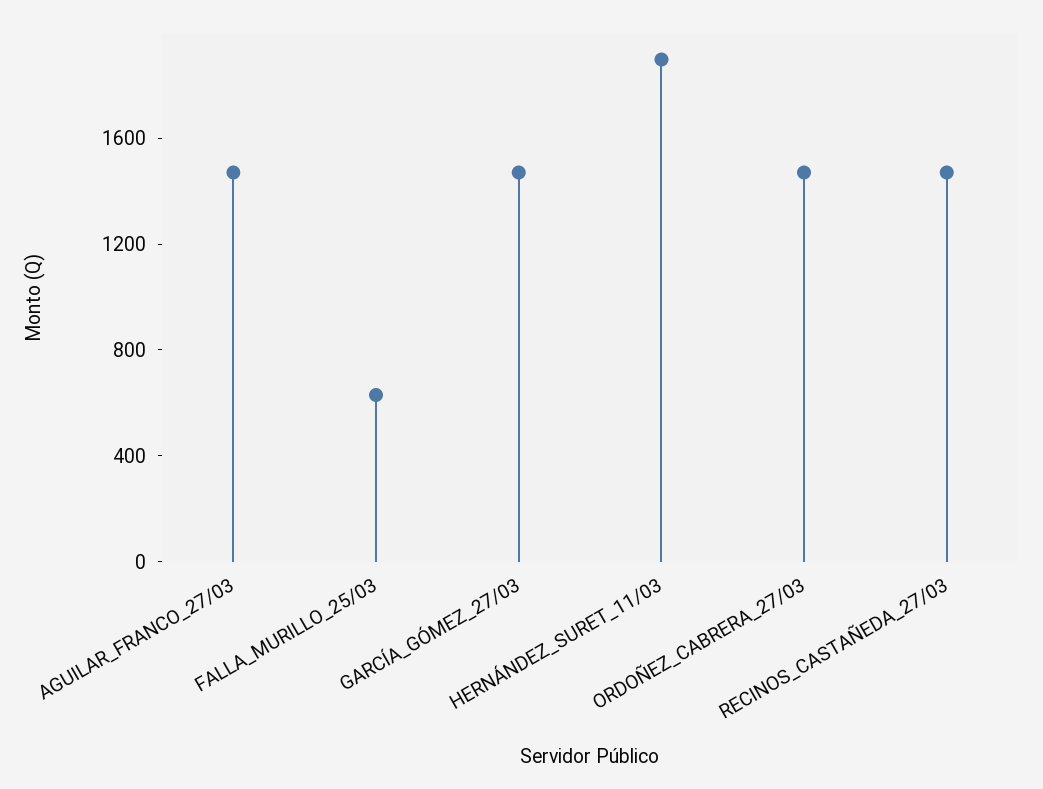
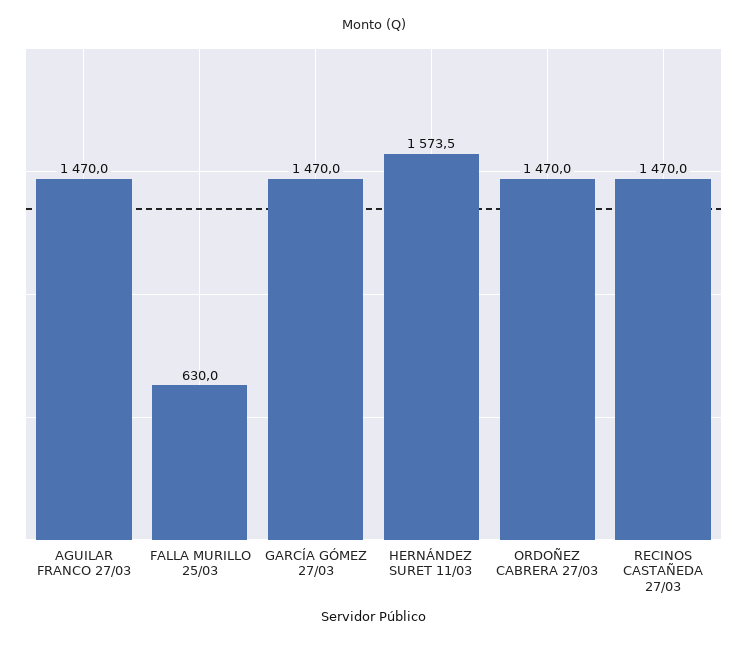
HERNÁNDEZ_SURET_11/03: 1900 -> 1573.5

